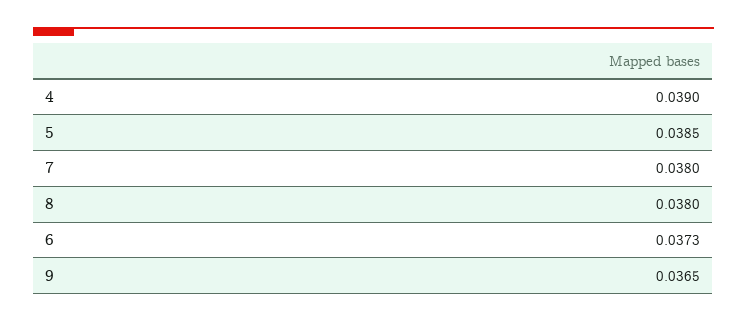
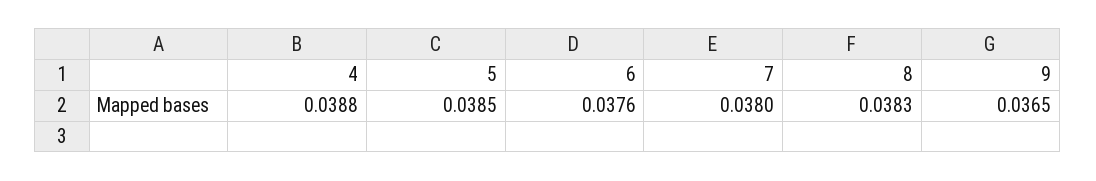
4: 0.039 -> 0.0388
8: 0.038 -> 0.0383
6: 0.0373 -> 0.0376

